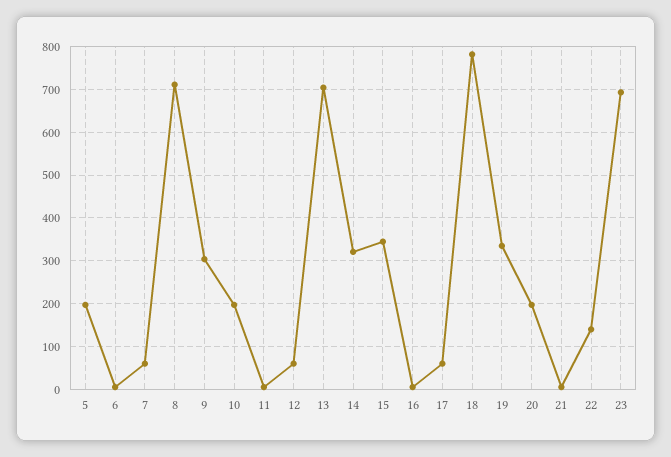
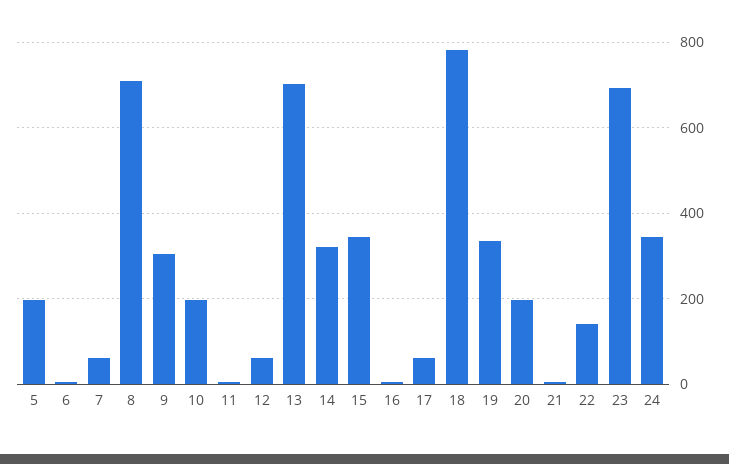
24: none -> 340

